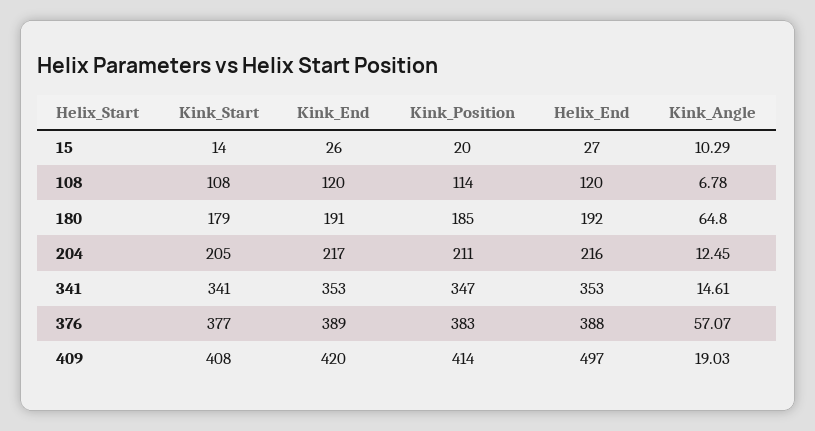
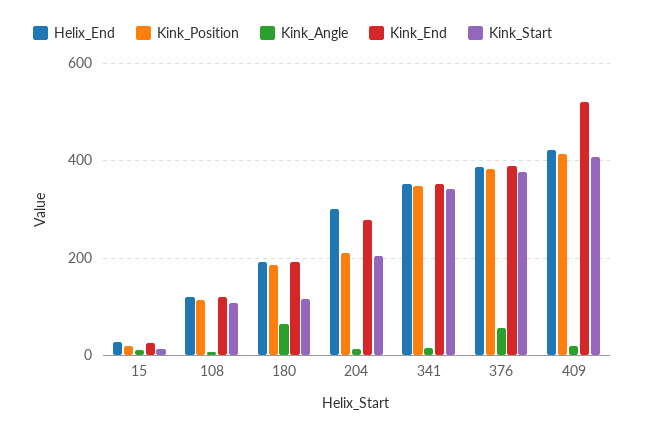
Kink_Start, 180: 179 -> 120
Kink_End, 204: 217 -> 280
Helix_End, 204: 216 -> 300
Kink_End, 409: 420 -> 520
Helix_End, 409: 497 -> 420

